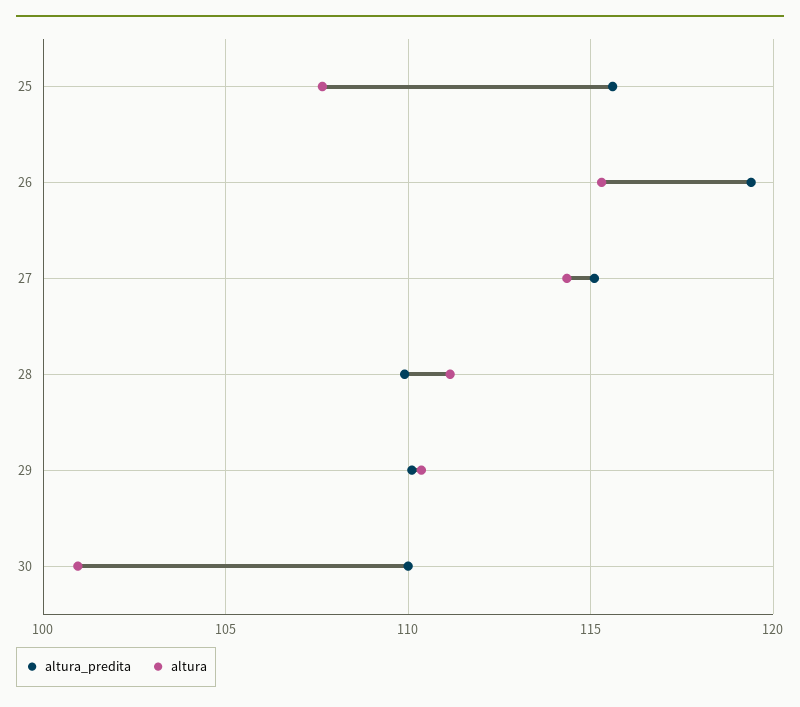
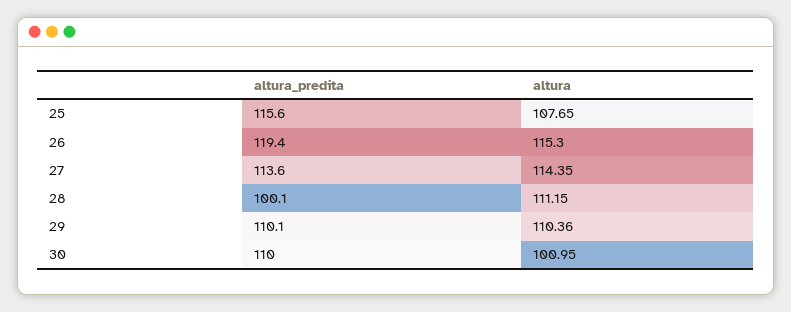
altura_predita, 27: 115 -> 113.6
altura_predita, 28: 110 -> 100.1

